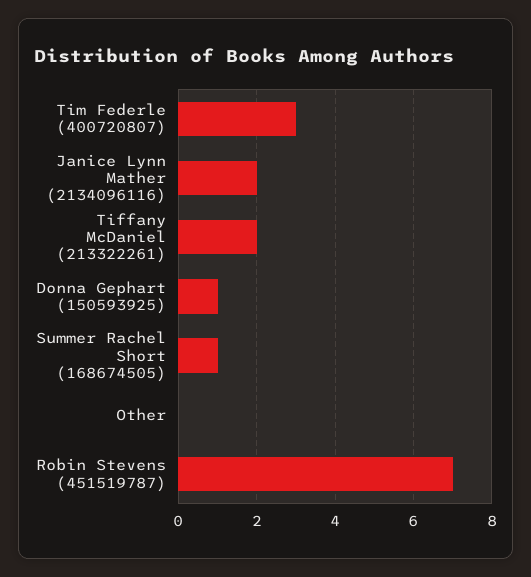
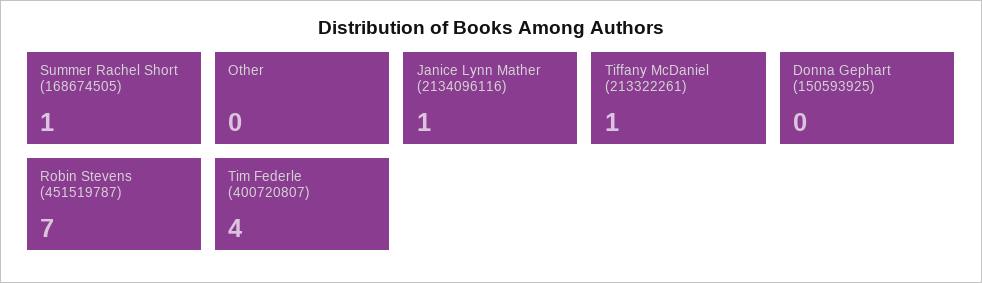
Tim Federle (400720807): 3 -> 4
Janice Lynn Mather (2134096116): 2 -> 1
Tiffany McDaniel (213322261): 2 -> 1
Donna Gephart (150593925): 1 -> 0

